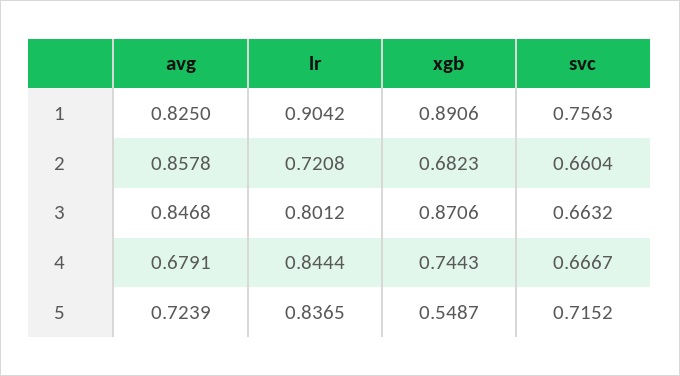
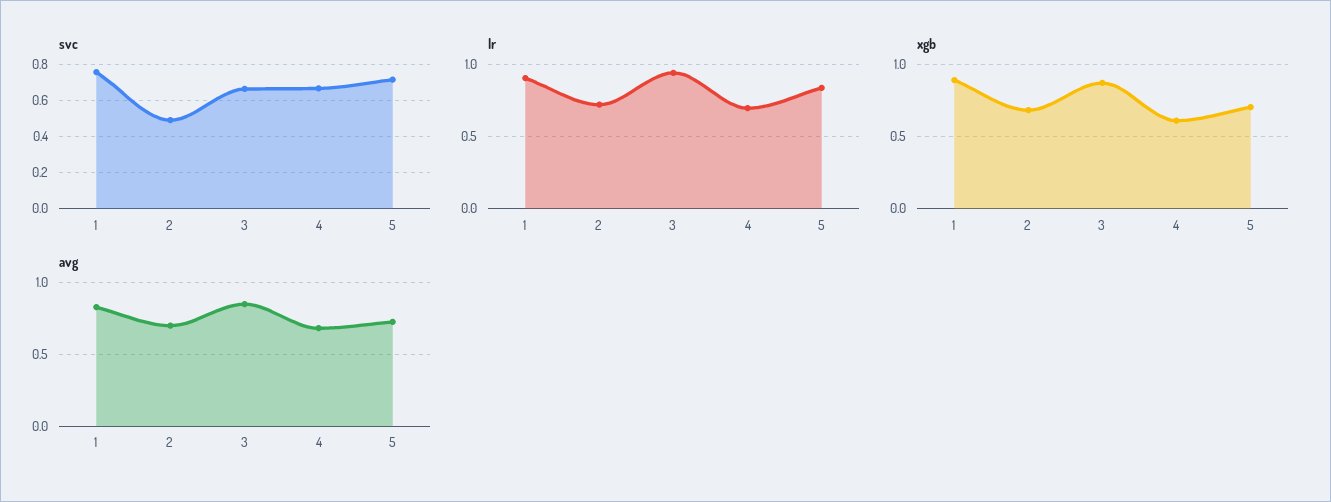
avg, 2: 0.8578 -> 0.7
svc, 2: 0.6604 -> 0.5
lr, 3: 0.8012 -> 0.95
lr, 4: 0.8444 -> 0.7
xgb, 4: 0.7443 -> 0.6
xgb, 5: 0.5487 -> 0.7

